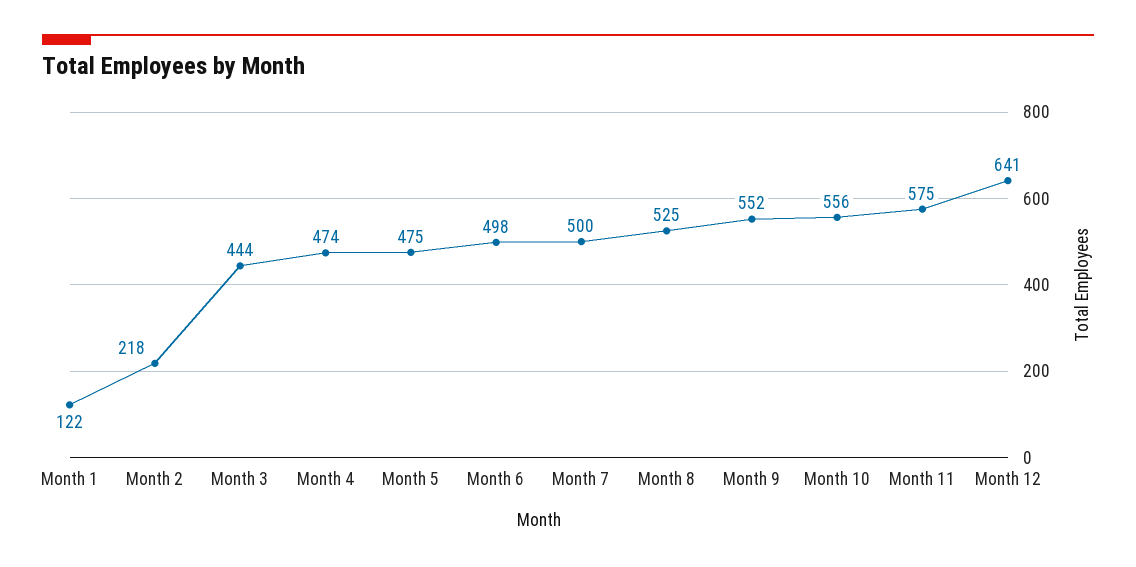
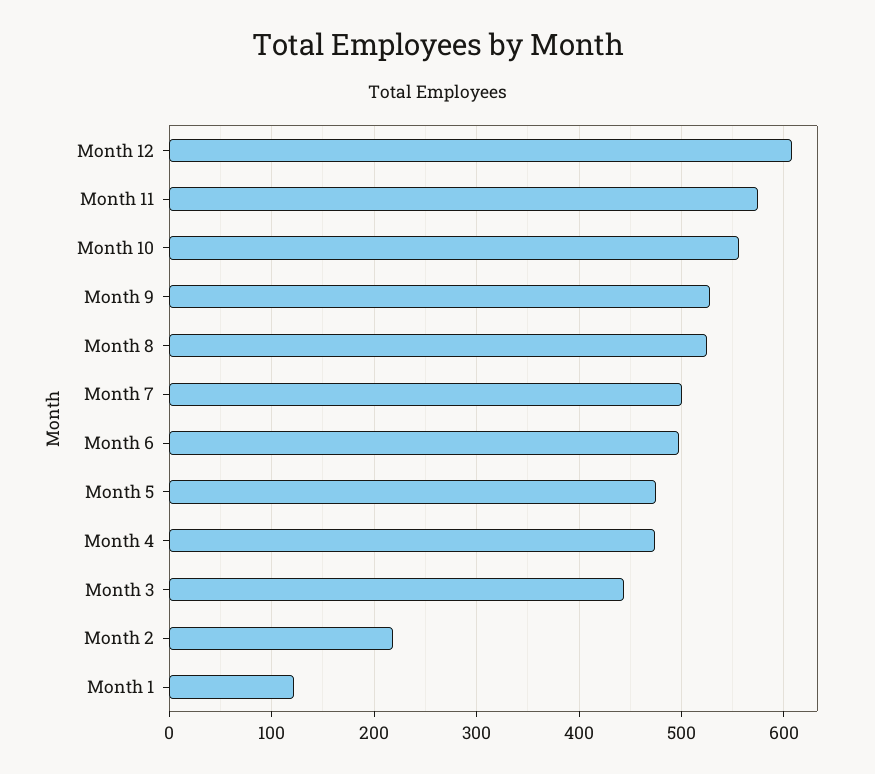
Month 9: 552 -> 530
Month 12: 641 -> 610

